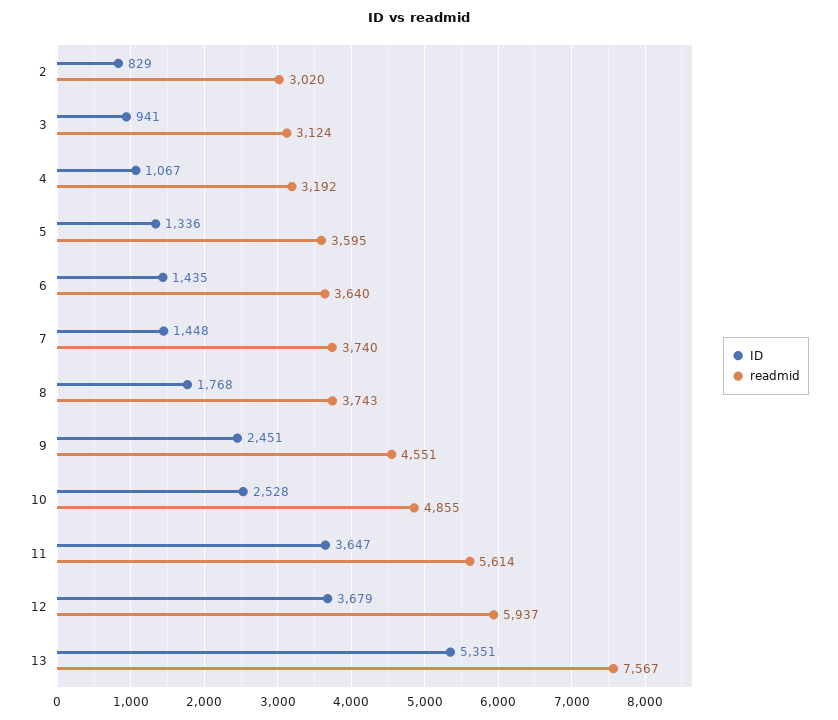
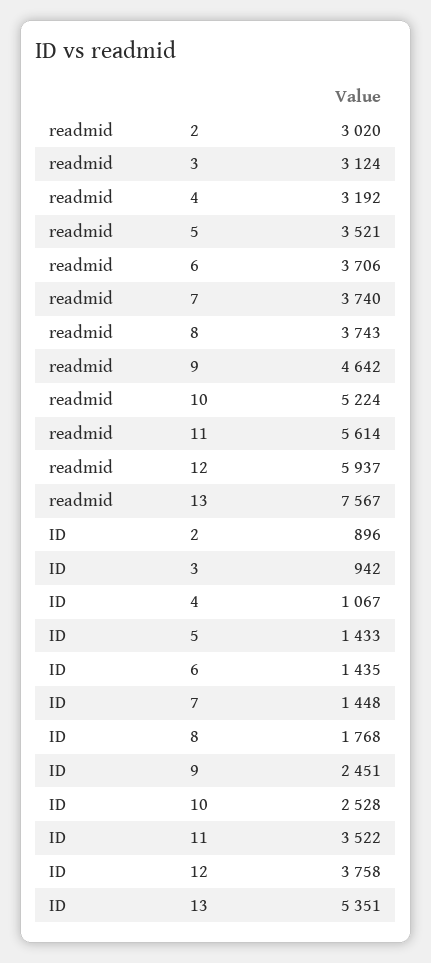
ID, 2: 829 -> 896
ID, 3: 941 -> 942
ID, 5: 1336 -> 1433
readmid, 5: 3595 -> 3521
readmid, 6: 3640 -> 3706
readmid, 9: 4551 -> 4642
readmid, 10: 4855 -> 5224
ID, 11: 3647 -> 3522
ID, 12: 3679 -> 3758

